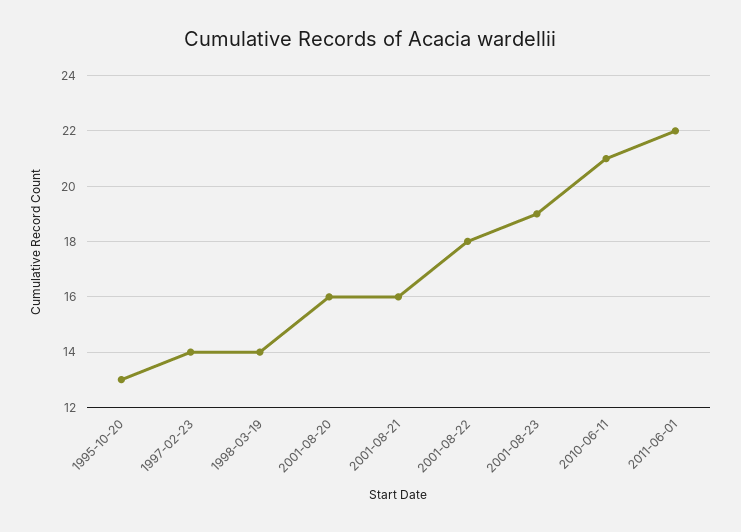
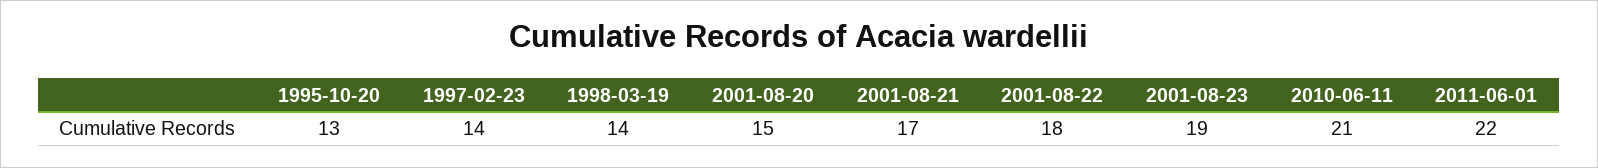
2001-08-20: 16 -> 15
2001-08-21: 16 -> 17

